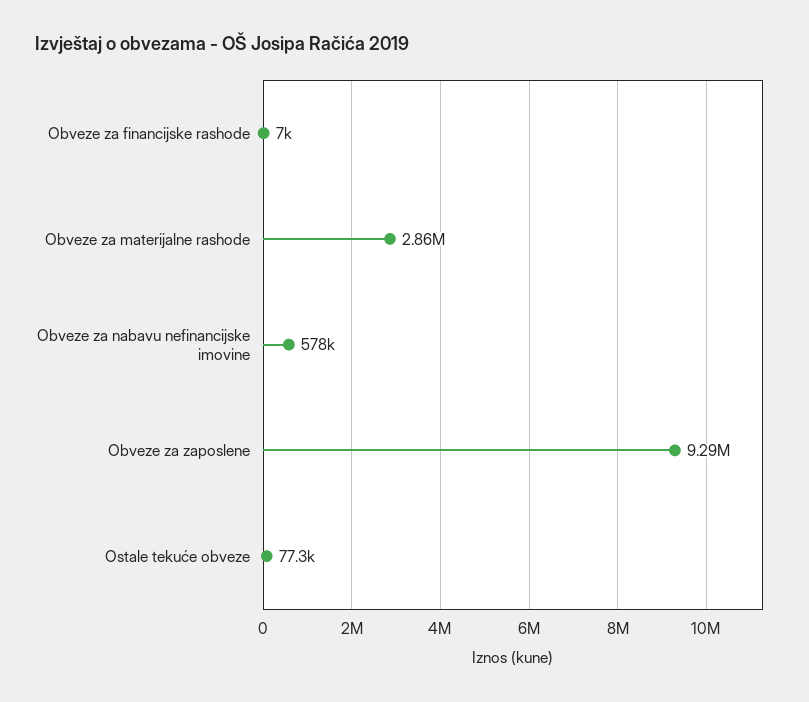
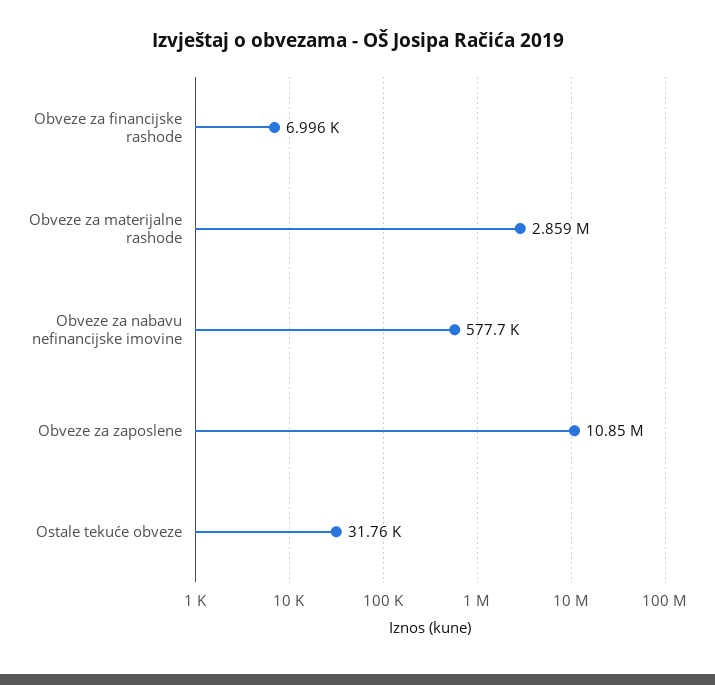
Obveze za zaposlene: 9290000 -> 10850000
Ostale tekuće obveze: 77300 -> 31760

